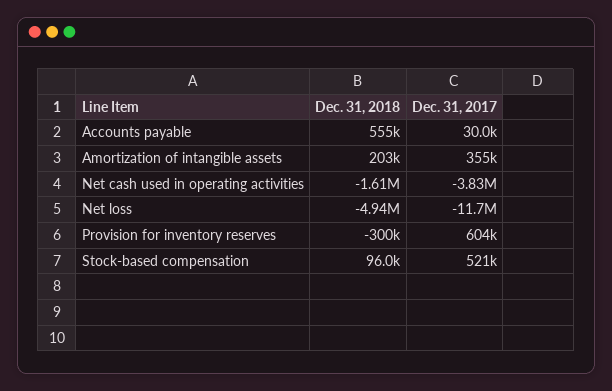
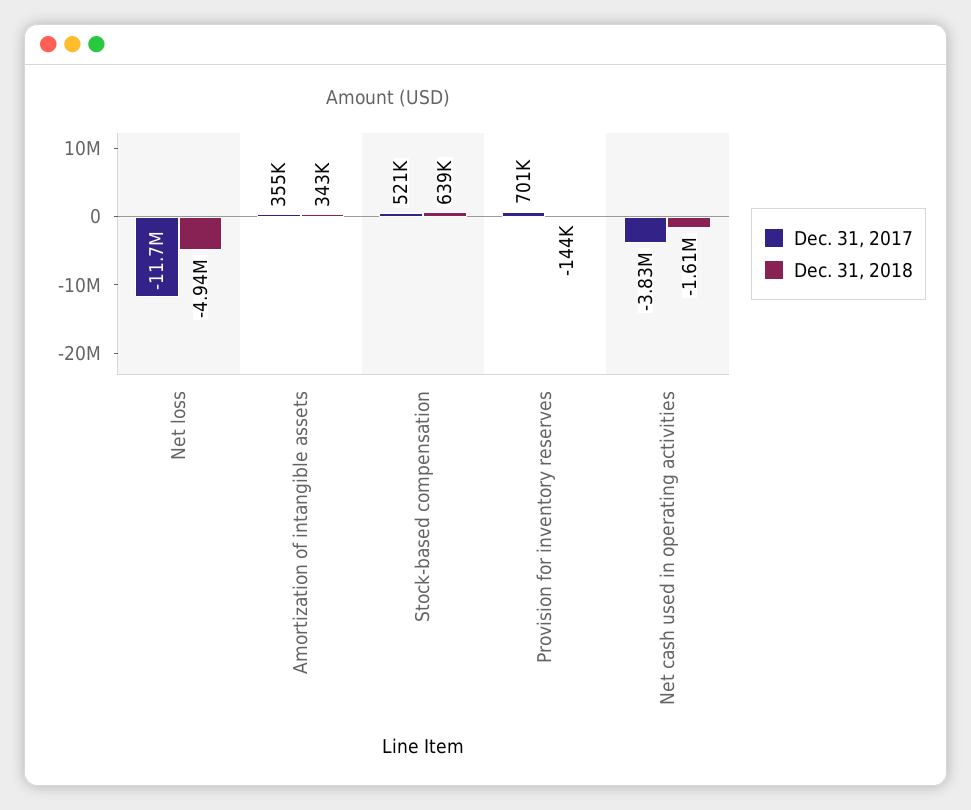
Dec. 31, 2018, Accounts payable: 555000 -> none
Dec. 31, 2017, Accounts payable: 30000 -> none
Dec. 31, 2018, Amortization of intangible assets: 203000 -> 343000
Dec. 31, 2018, Provision for inventory reserves: -300000 -> -144000
Dec. 31, 2017, Provision for inventory reserves: 604000 -> 701000
Dec. 31, 2018, Stock-based compensation: 96000 -> 639000

